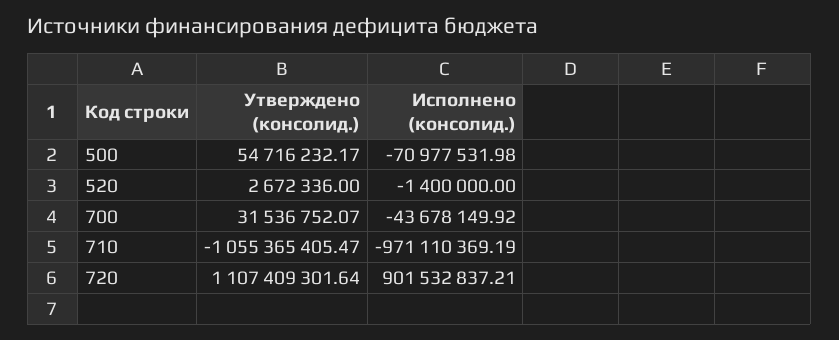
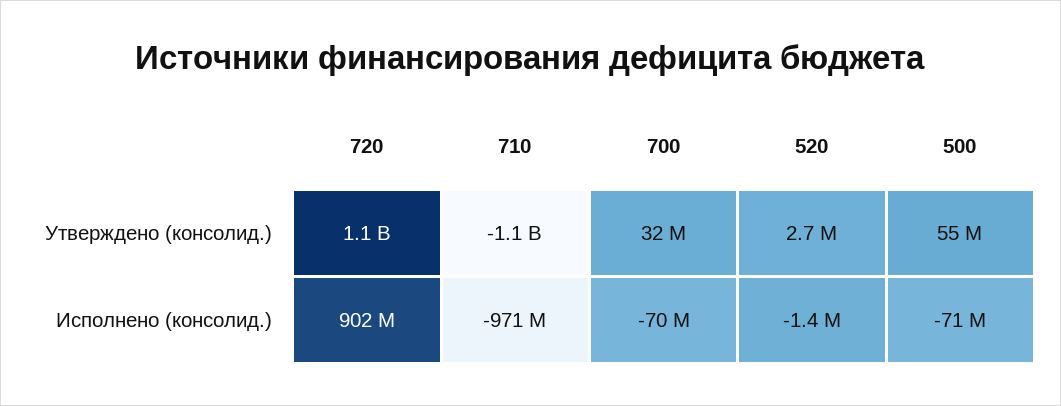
Исполнено (консолид.), 700: -43678149.92 -> -70000000

